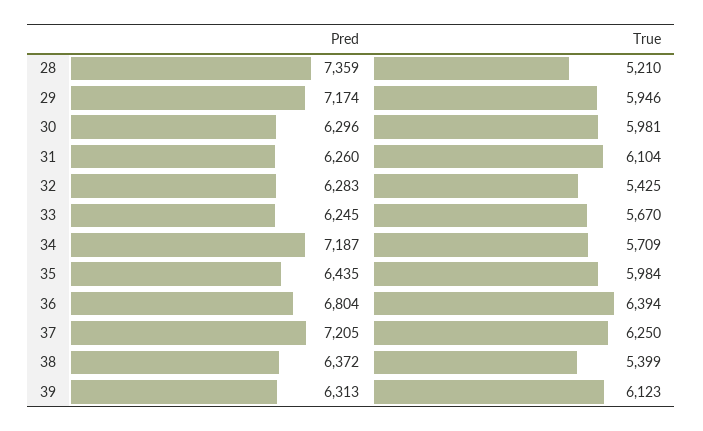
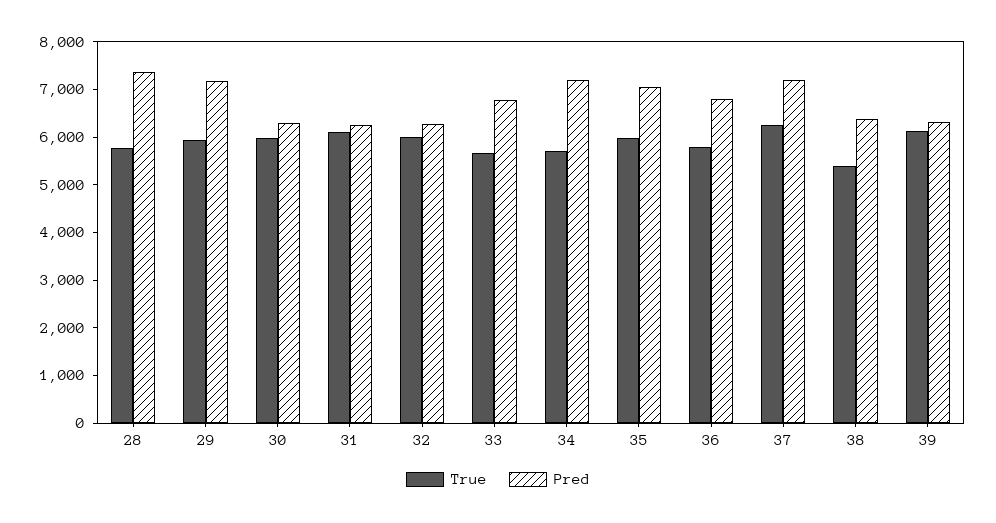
True, 28: 5210 -> 5800
True, 32: 5425 -> 6000
Pred, 33: 6245 -> 6800
Pred, 35: 6435 -> 7000
True, 36: 6394 -> 5800

